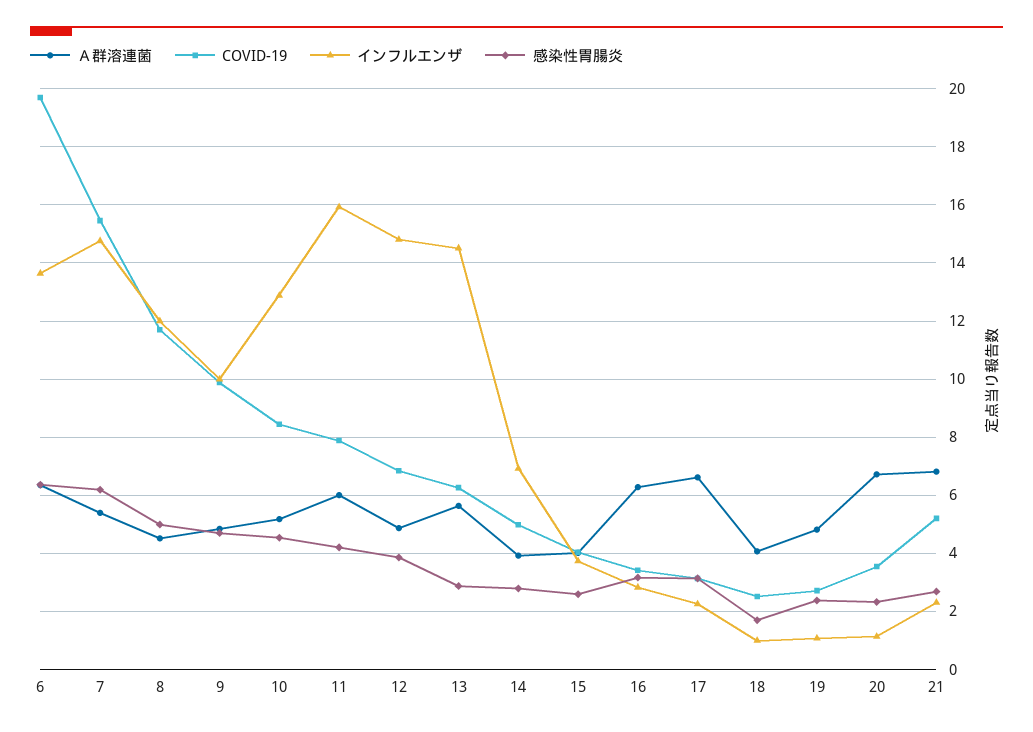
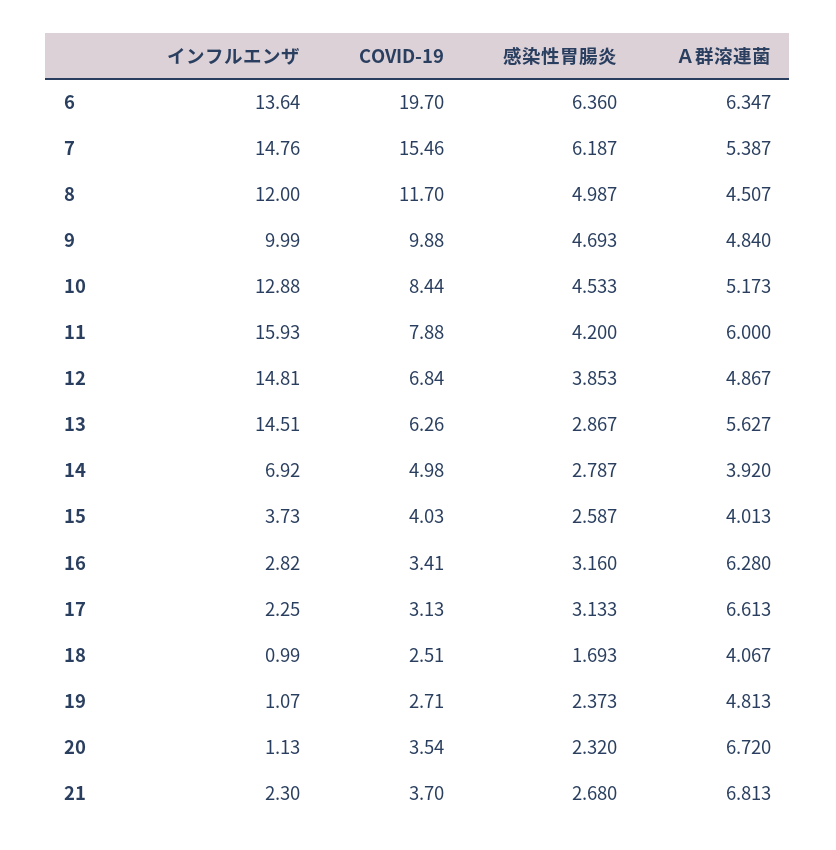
COVID-19, 21: 5.25 -> 3.7

